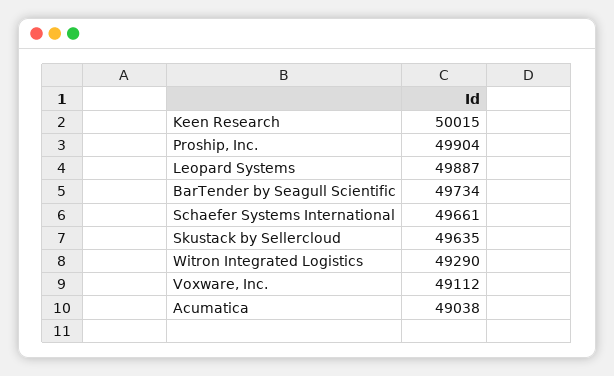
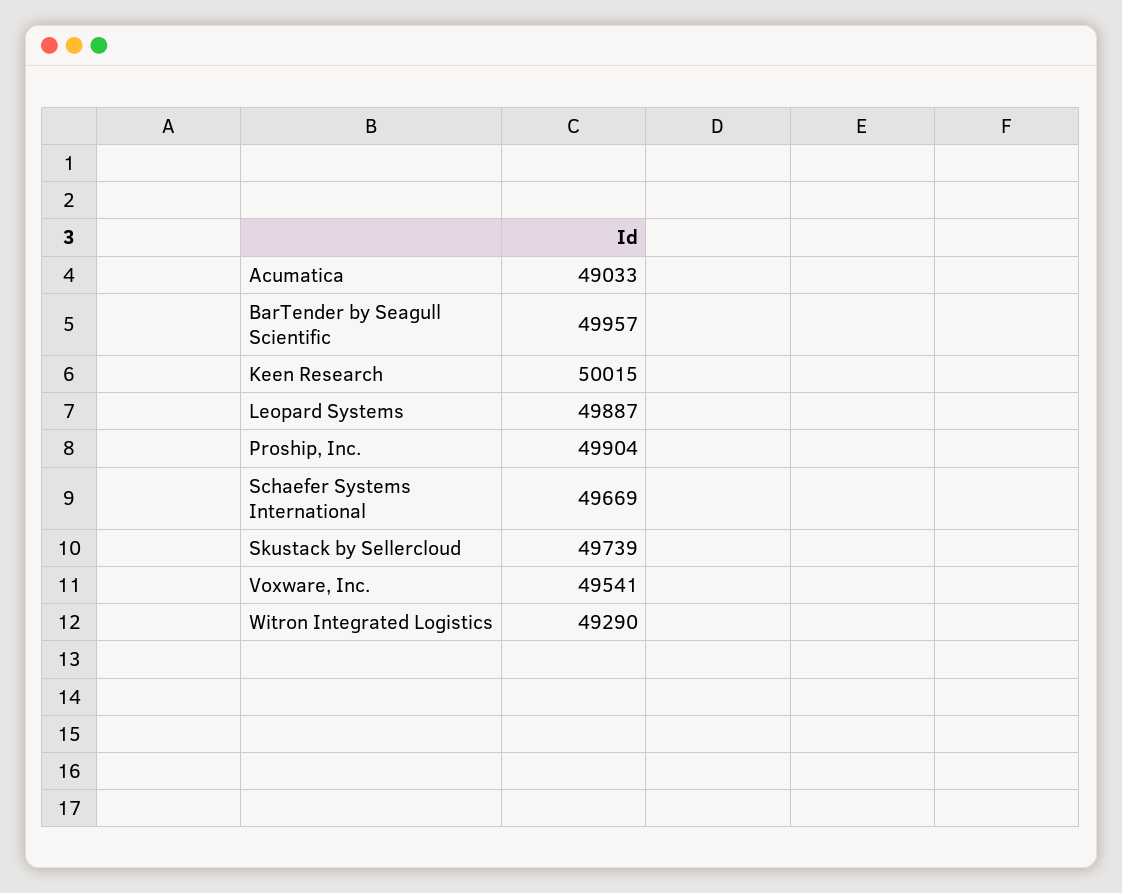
BarTender by Seagull Scientific: 49734 -> 49957
Schaefer Systems International: 49661 -> 49669
Skustack by Sellercloud: 49635 -> 49739
Voxware, Inc.: 49112 -> 49541
Acumatica: 49038 -> 49033

